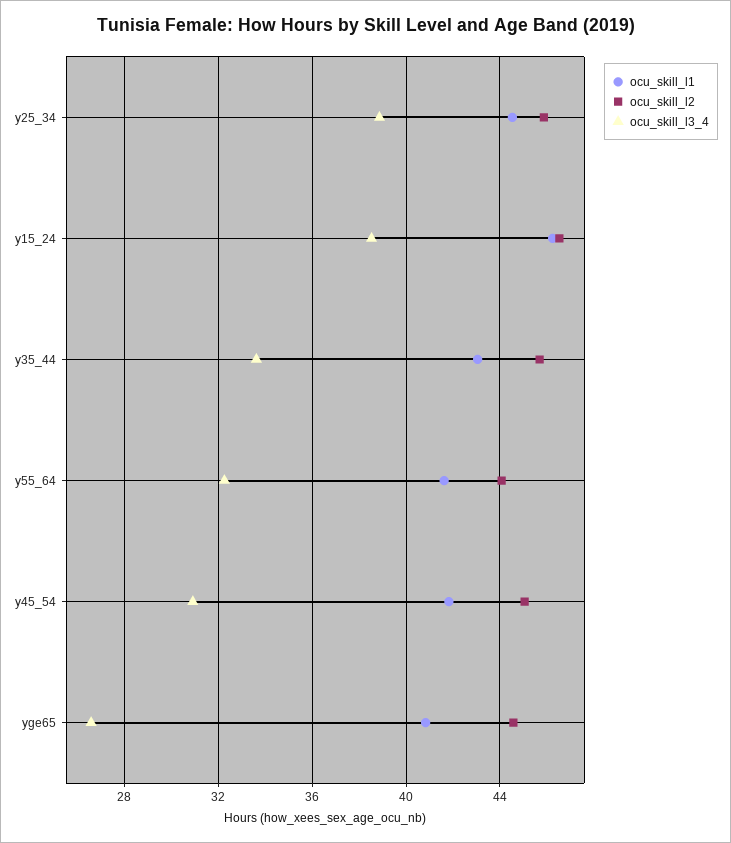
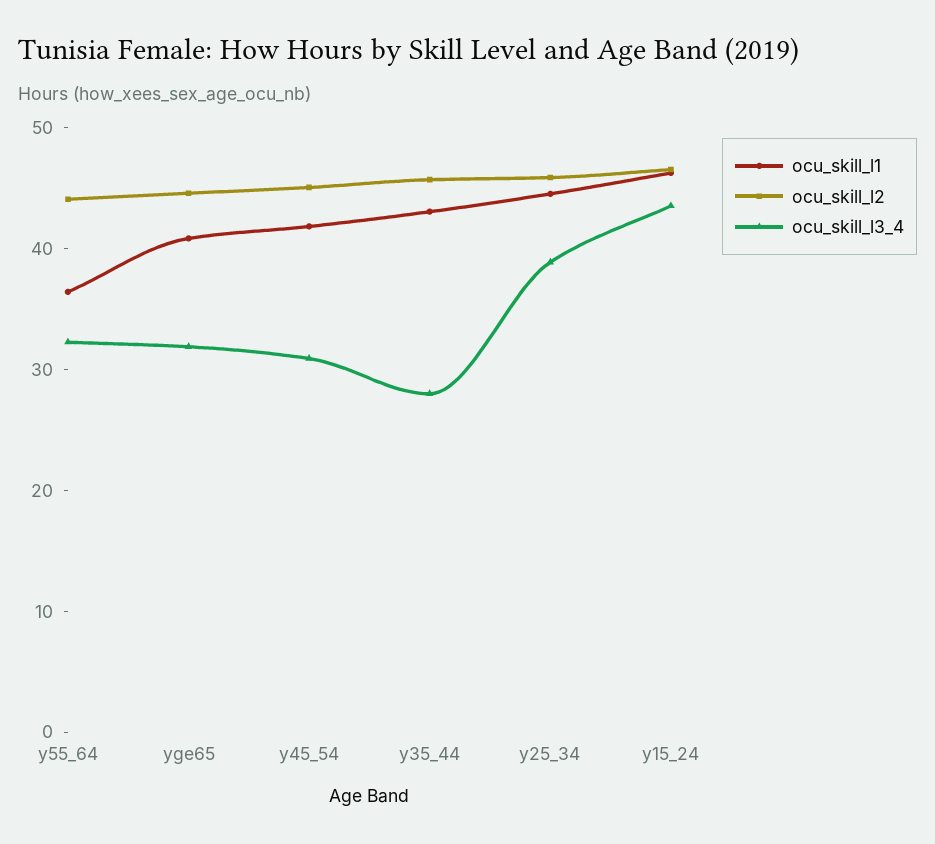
ocu_skill_l3_4, y15_24: 38.5 -> 44
ocu_skill_l3_4, y35_44: 33.5 -> 28
ocu_skill_l1, y55_64: 41.5 -> 36
ocu_skill_l3_4, yge65: 26.5 -> 32

